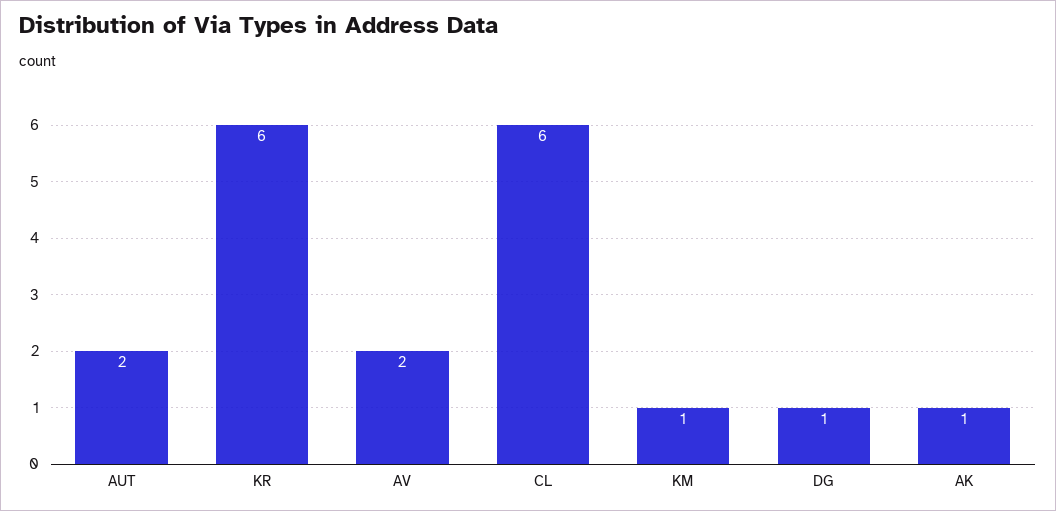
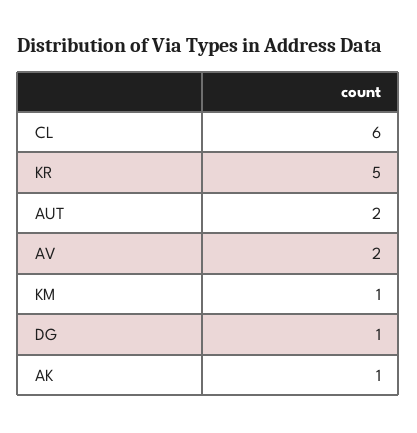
KR: 6 -> 5

